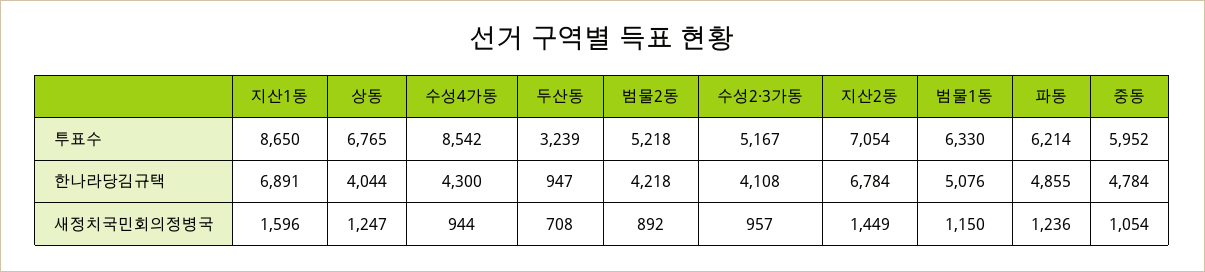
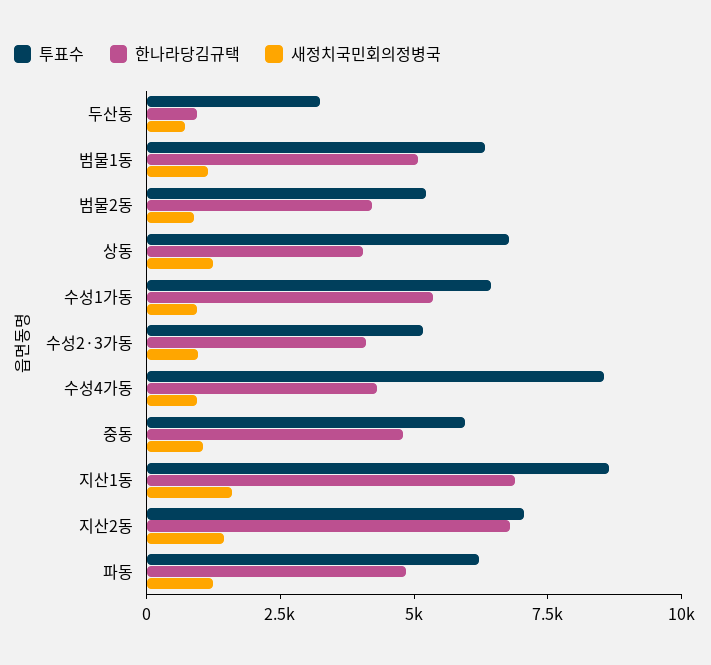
투표수, 수성1가동: none -> 6500
한나라당김규택, 수성1가동: none -> 5500
새정치국민회의정병국, 수성1가동: none -> 1000

